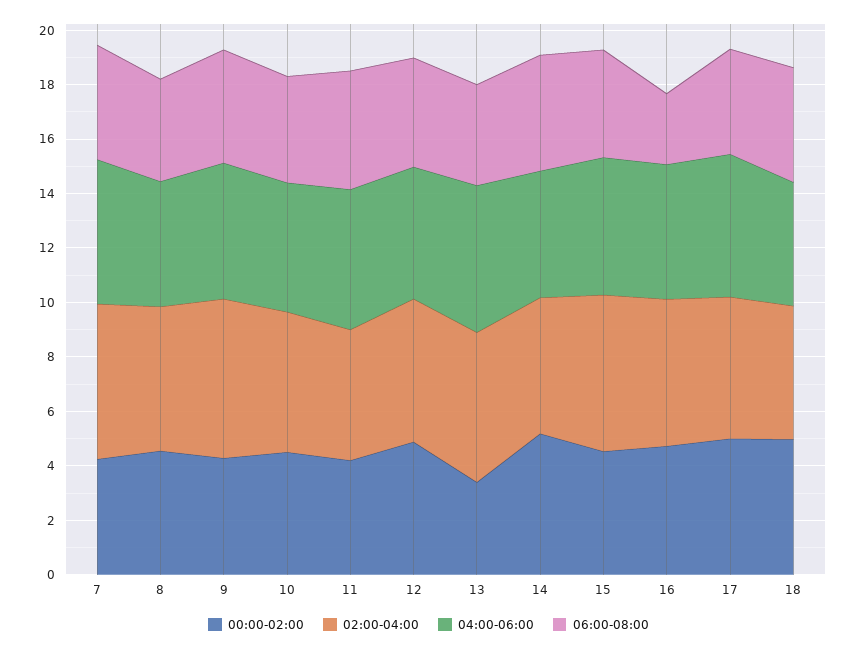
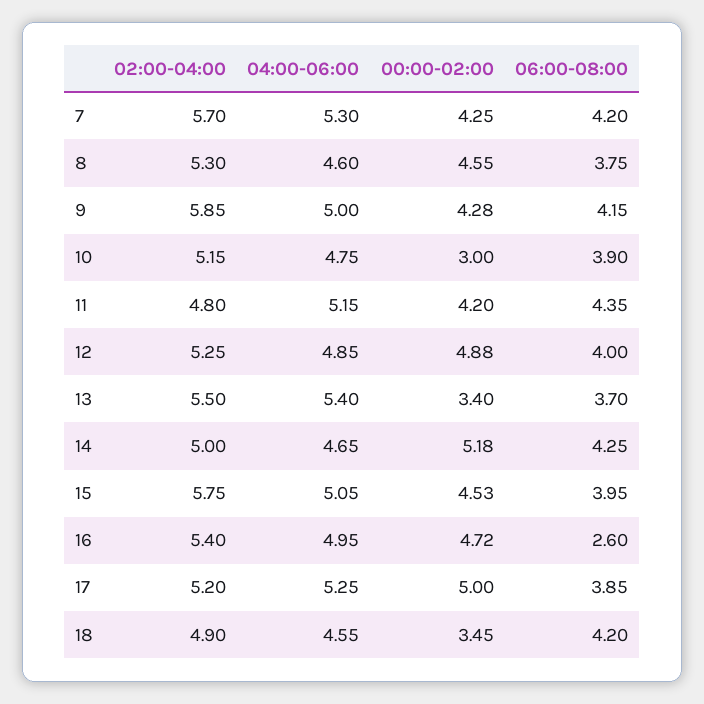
00:00-02:00, 10: 4.5 -> 3
00:00-02:00, 18: 5 -> 3.45

